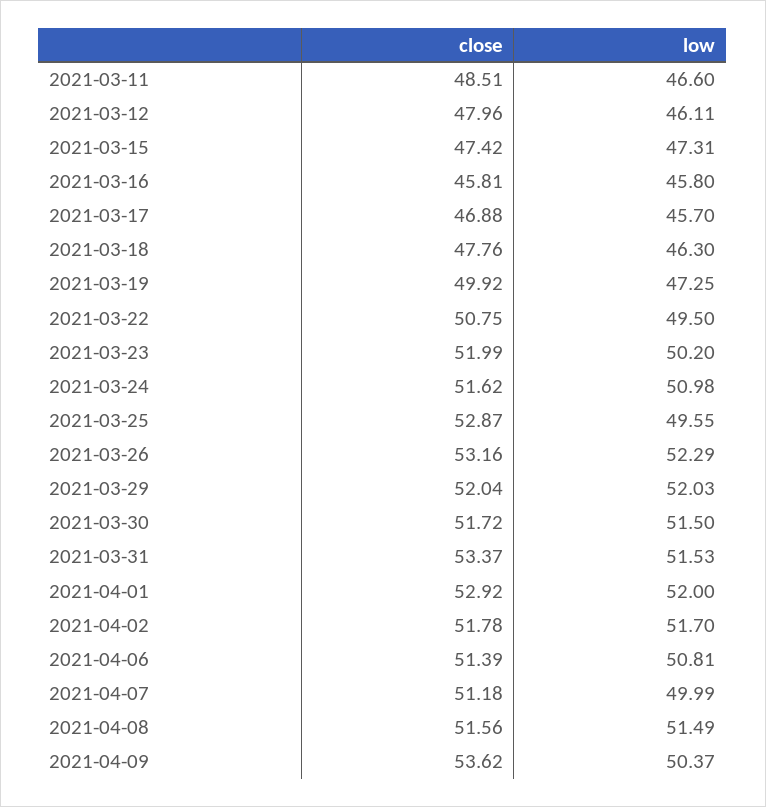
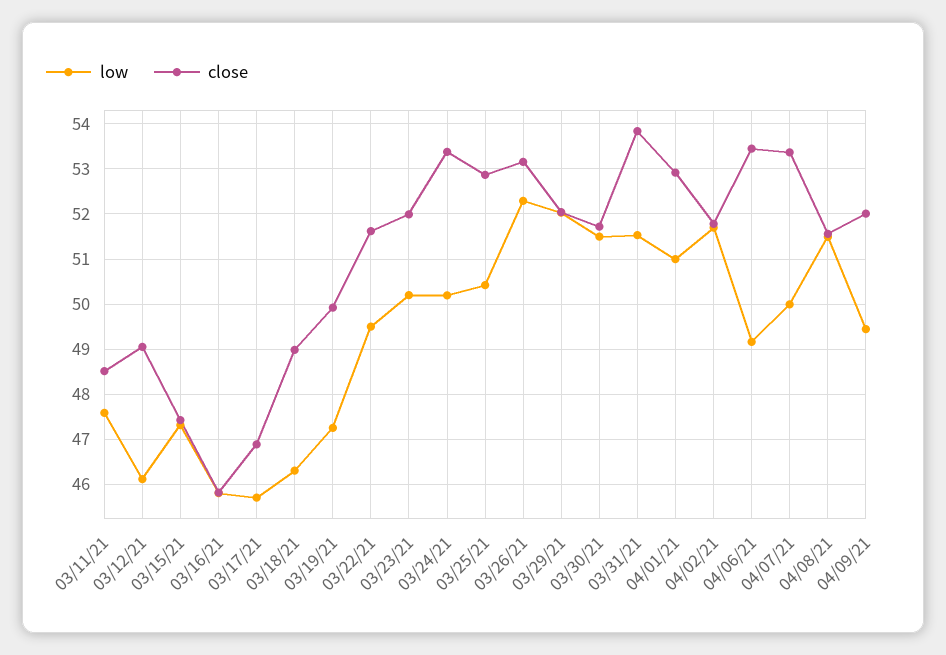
low, 2021-03-11: 46.6 -> 47.6
close, 2021-03-12: 47.96 -> 49
close, 2021-03-18: 47.76 -> 49
close, 2021-03-22: 50.75 -> 51.6
close, 2021-03-24: 51.62 -> 53.4
low, 2021-03-24: 50.98 -> 50.2
low, 2021-03-25: 49.55 -> 50.4
close, 2021-03-31: 53.37 -> 53.8
low, 2021-04-01: 52 -> 51
close, 2021-04-06: 51.39 -> 53.4
low, 2021-04-06: 50.81 -> 49.2
close, 2021-04-07: 51.18 -> 53.4
close, 2021-04-09: 53.62 -> 52
low, 2021-04-09: 50.37 -> 49.4

